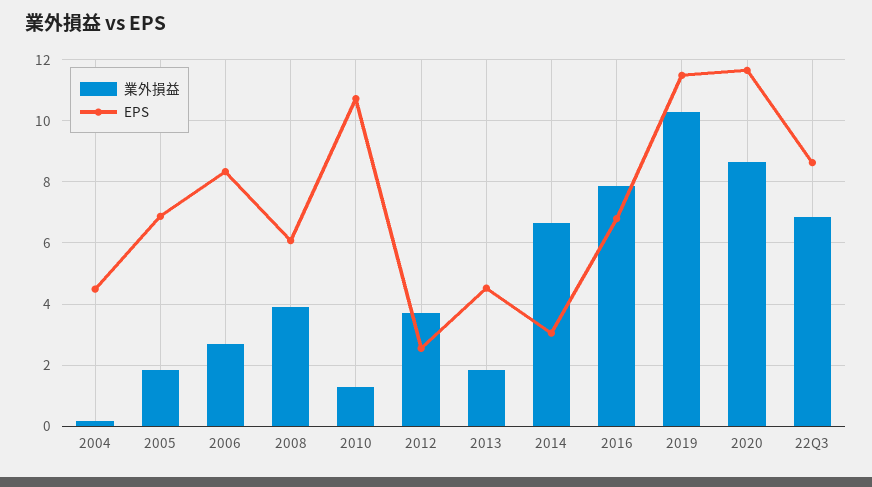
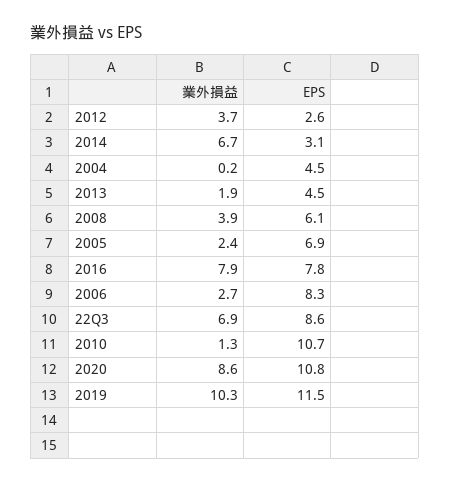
業外損益, 2005: 1.8 -> 2.4
EPS, 2016: 6.8 -> 7.8
EPS, 2020: 11.6 -> 10.8

